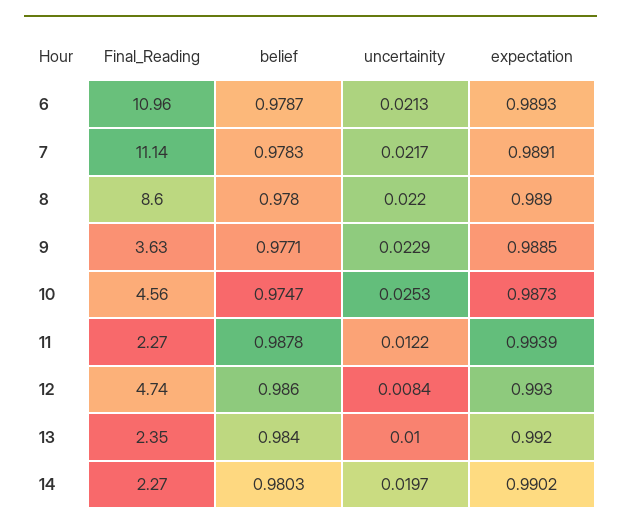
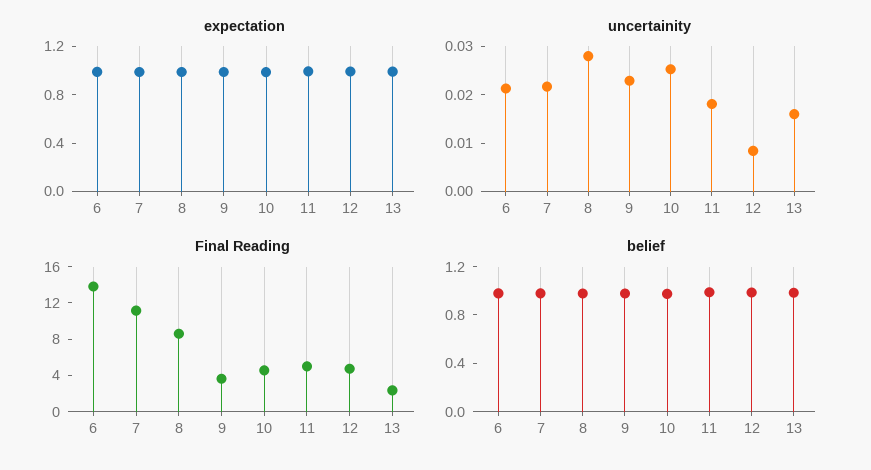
Final_Reading, 6: 10.96 -> 14
uncertainity, 8: 0.022 -> 0.028
Final_Reading, 11: 2.27 -> 5
uncertainity, 11: 0.0122 -> 0.018
uncertainity, 13: 0.01 -> 0.016
Final_Reading, 14: 2.27 -> none
belief, 14: 0.9803 -> none
uncertainity, 14: 0.0197 -> none
expectation, 14: 0.9902 -> none

